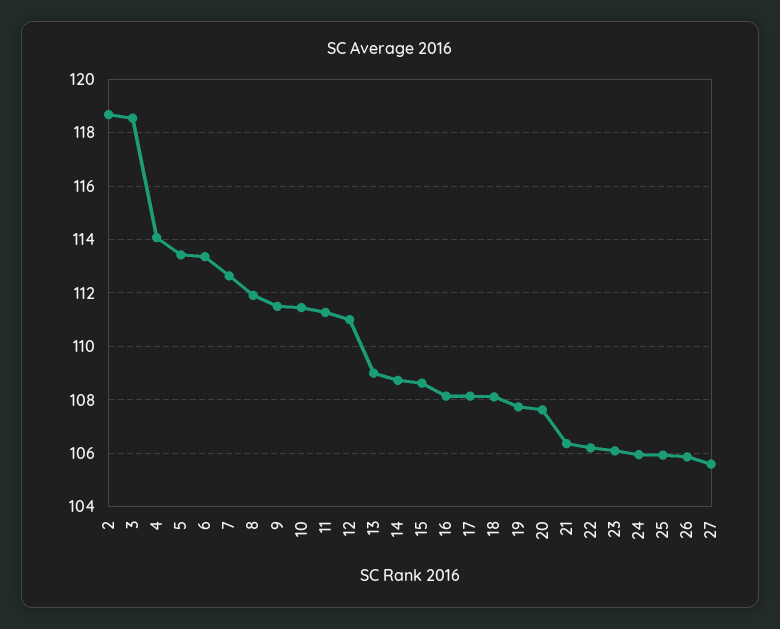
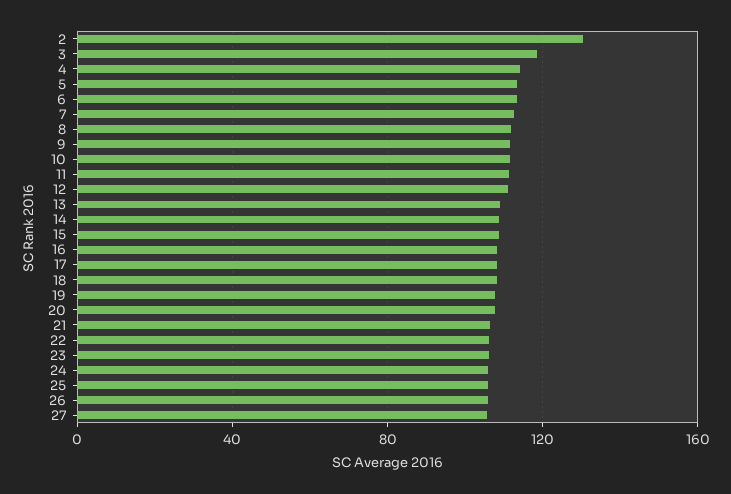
2: 118.75 -> 130

